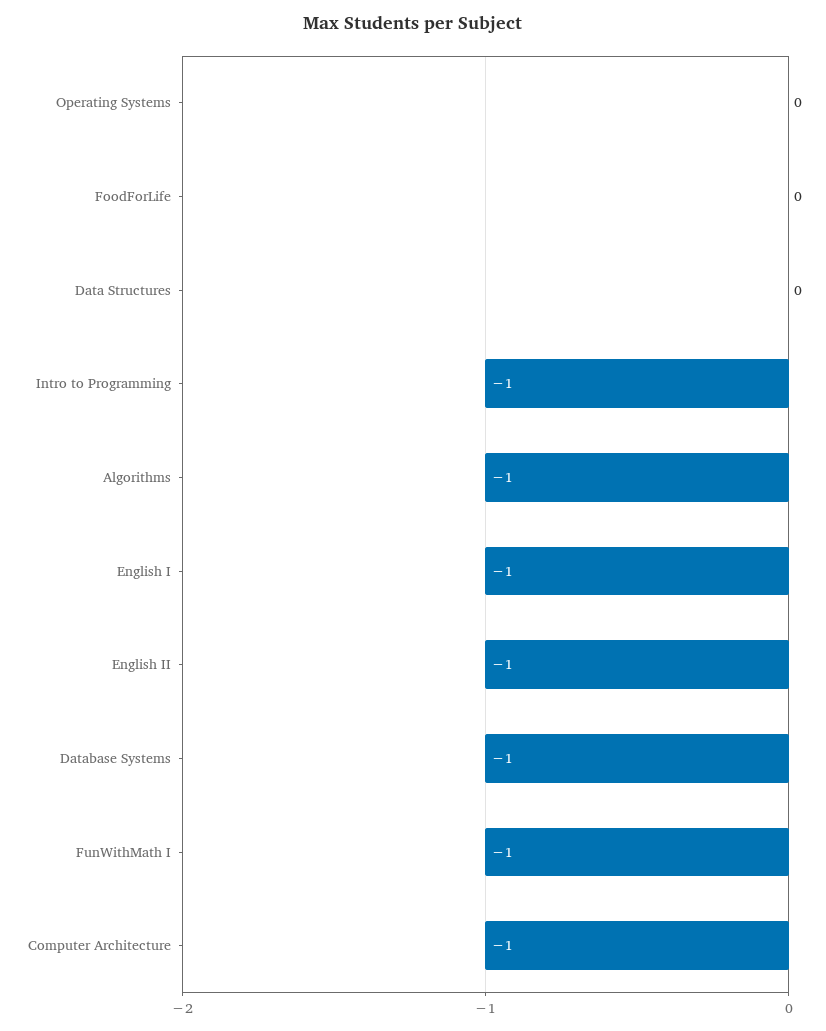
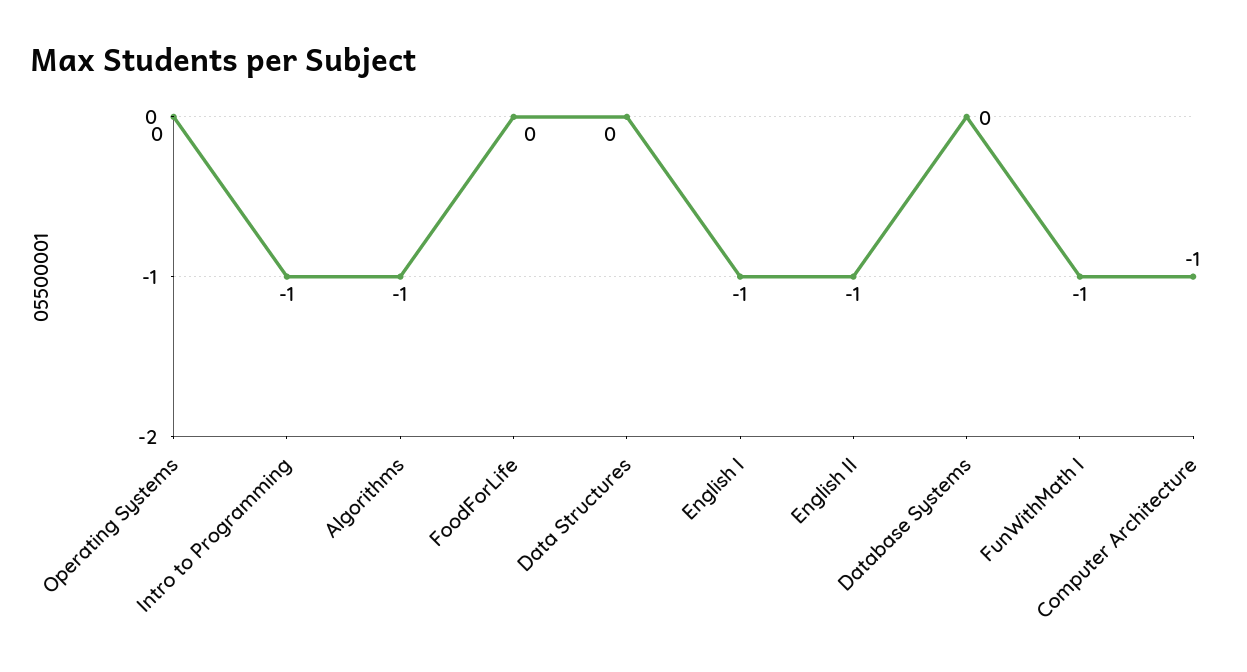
Database Systems: -1 -> 0

